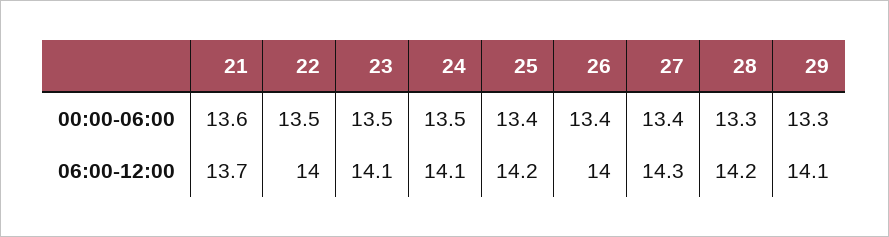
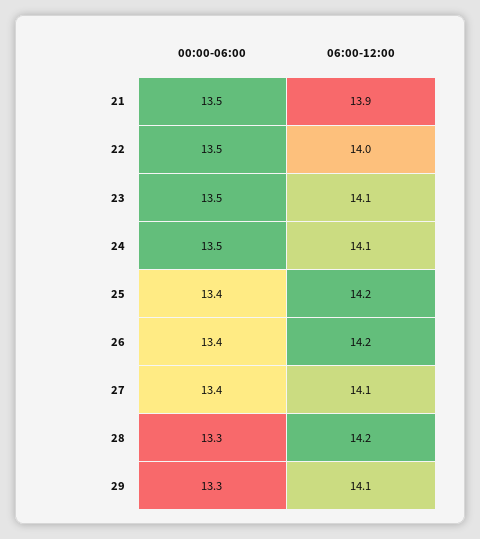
21, 00:00-06:00: 13.6 -> 13.5
21, 06:00-12:00: 13.7 -> 13.9
26, 06:00-12:00: 14 -> 14.2
27, 06:00-12:00: 14.3 -> 14.1

